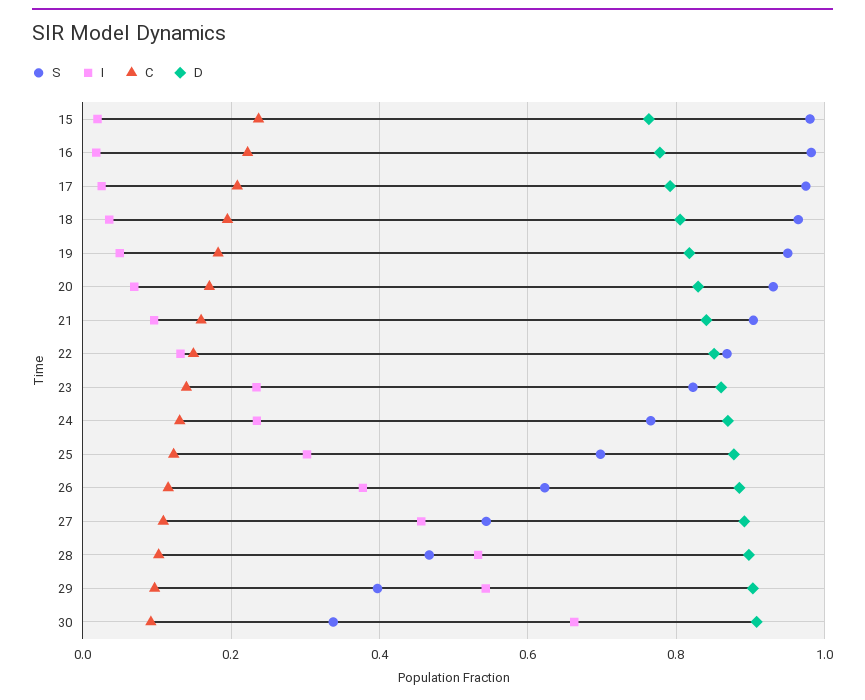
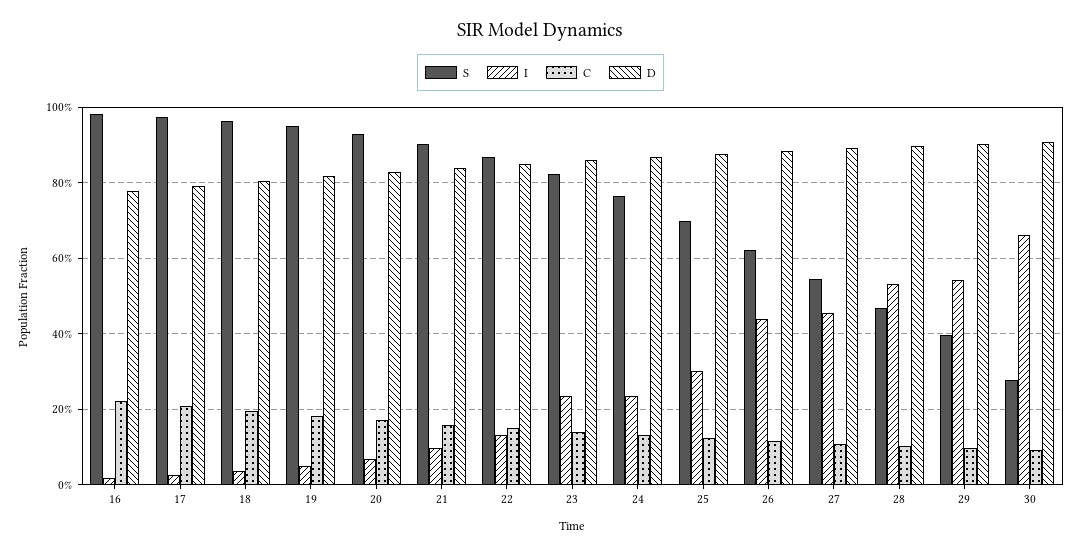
S, 15: 0.98 -> none
I, 15: 0.02 -> none
C, 15: 0.24 -> none
D, 15: 0.76 -> none
I, 26: 0.38 -> 0.44
S, 30: 0.34 -> 0.28

